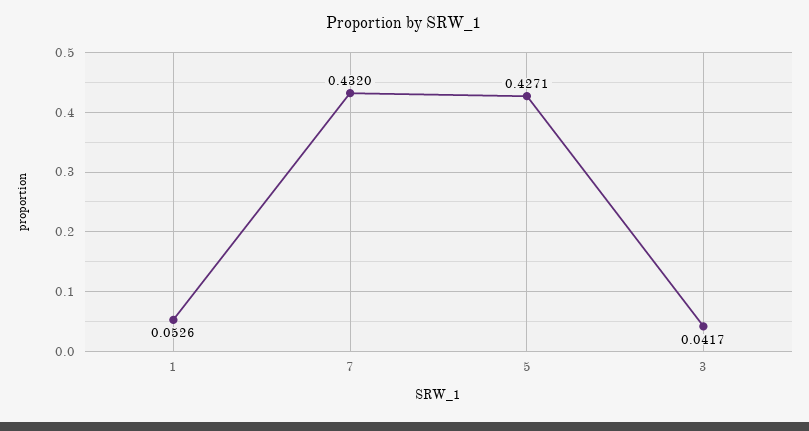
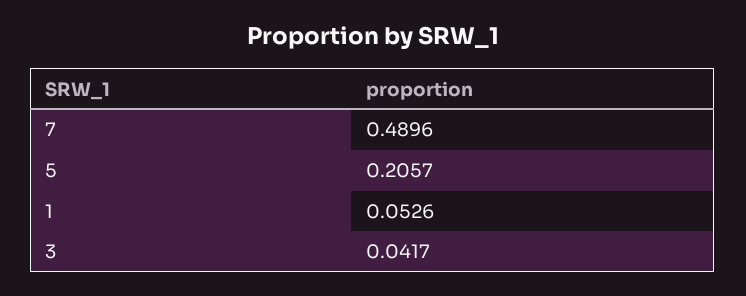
7: 0.432 -> 0.4896
5: 0.4271 -> 0.2057

